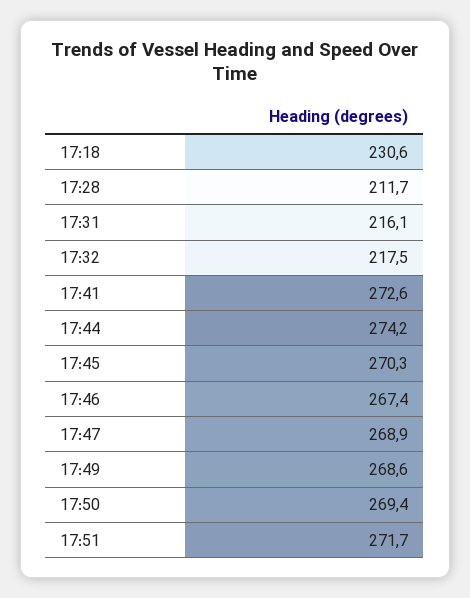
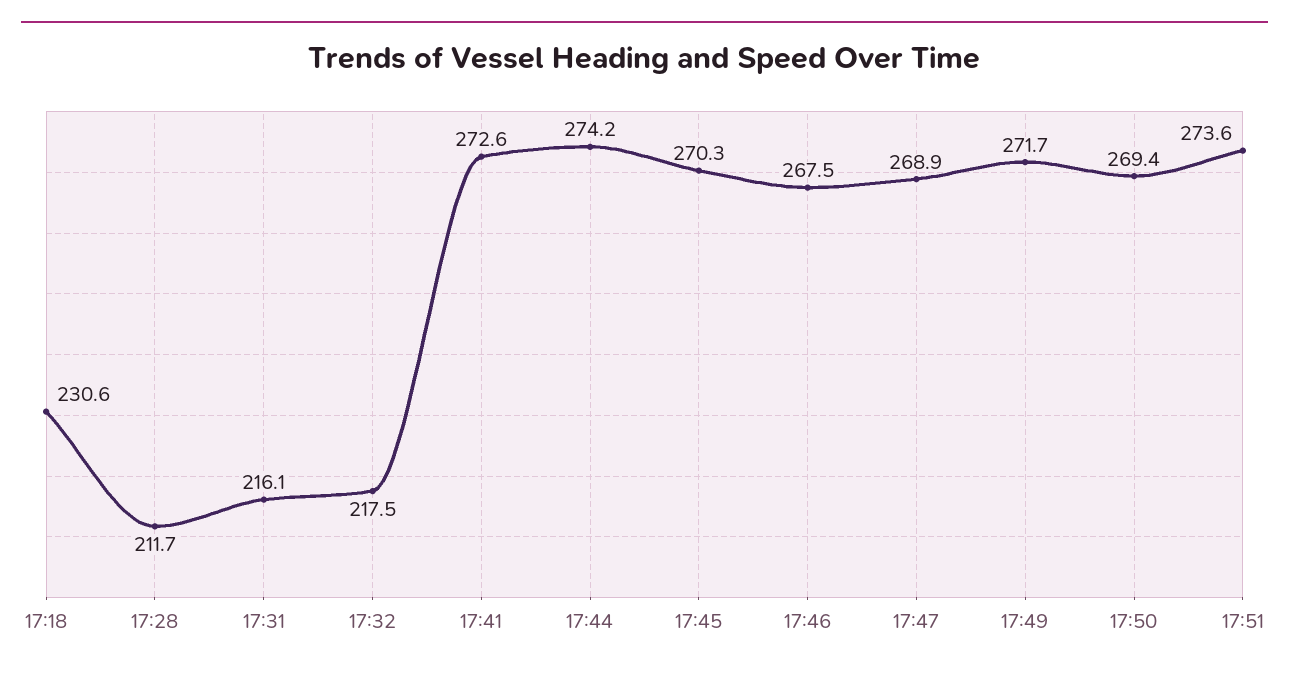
17:46: 267.4 -> 267.5
17:49: 268.6 -> 271.7
17:51: 271.7 -> 273.6

